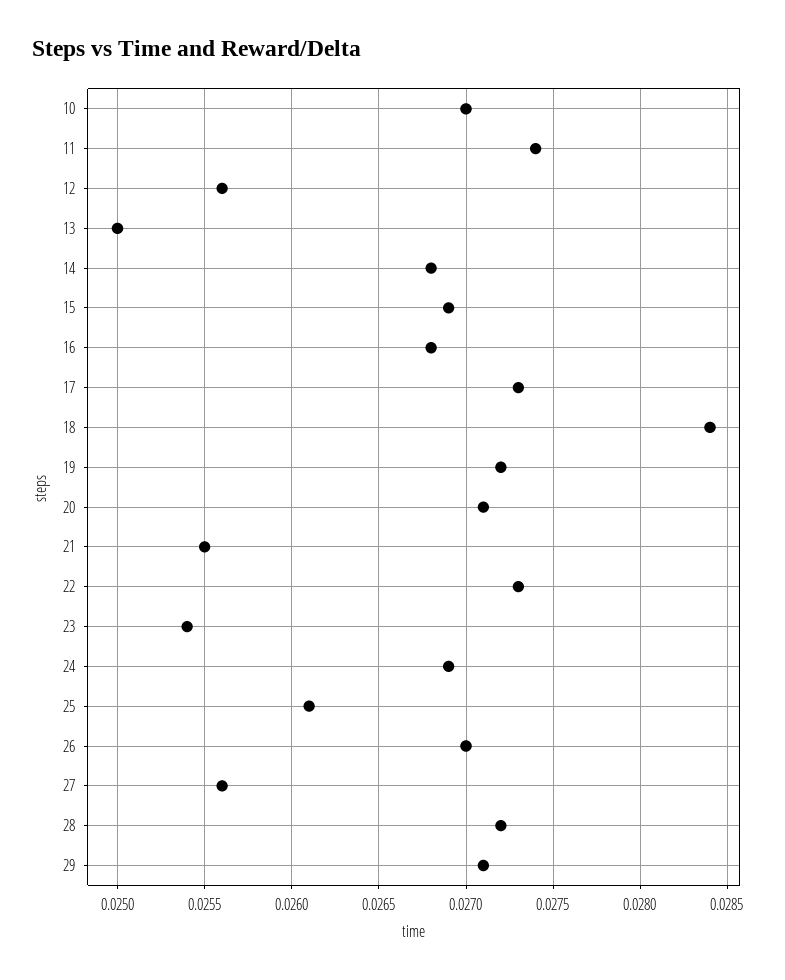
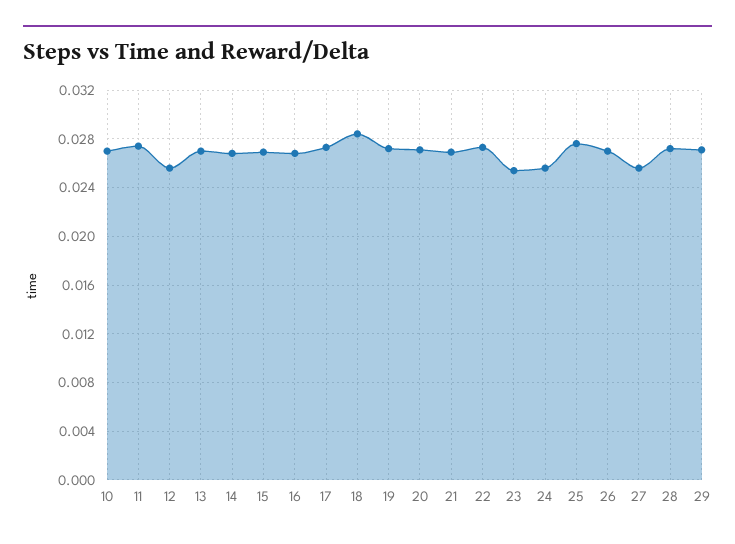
13: 0.025 -> 0.027
21: 0.0255 -> 0.027
24: 0.0269 -> 0.0255
25: 0.0261 -> 0.0275

